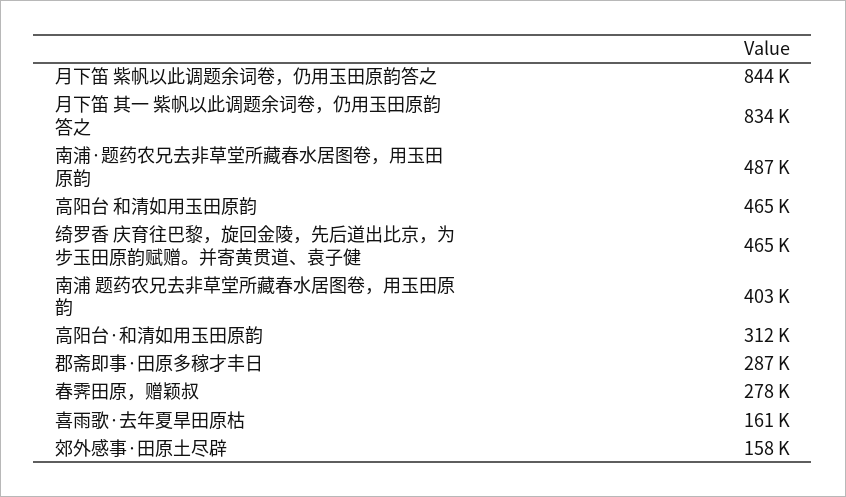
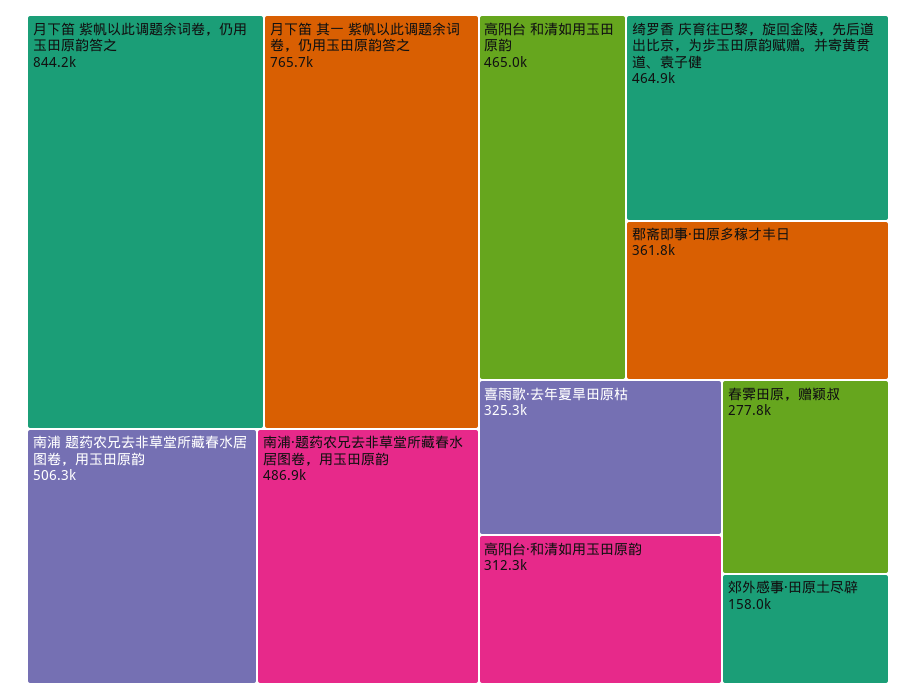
月下笛 其一 紫帆以此调题余词卷，仍用玉田原韵答之: 834000 -> 765700
南浦 题药农兄去非草堂所藏春水居图卷，用玉田原韵: 403000 -> 506300
郡斋即事·田原多稼才丰日: 287000 -> 361800
喜雨歌·去年夏旱田原枯: 161000 -> 325300

